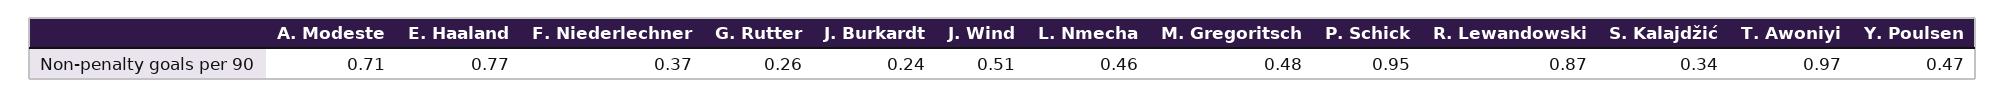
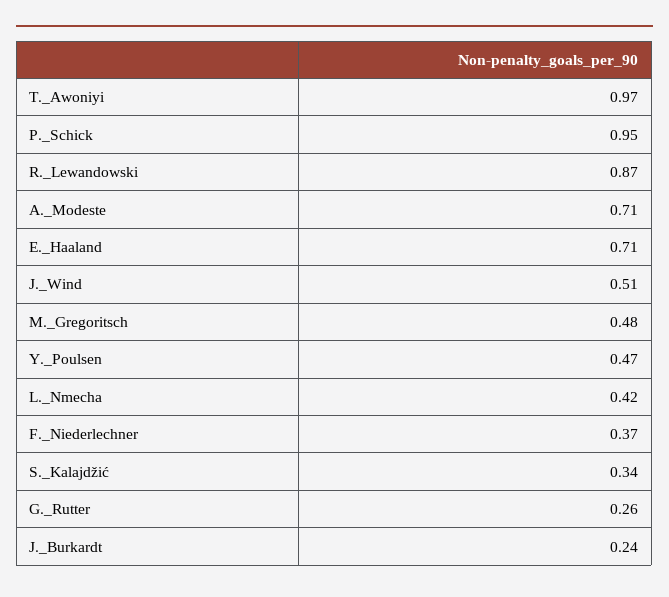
E. Haaland: 0.77 -> 0.71
L. Nmecha: 0.46 -> 0.42

